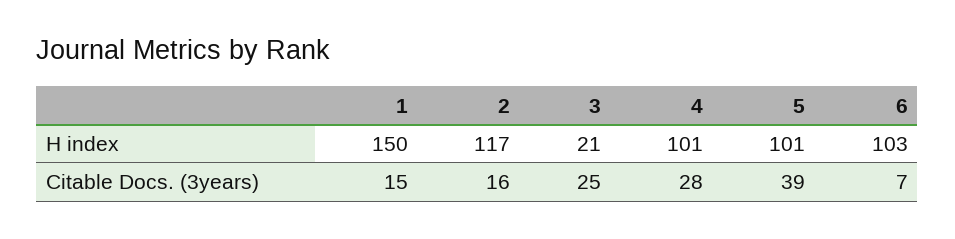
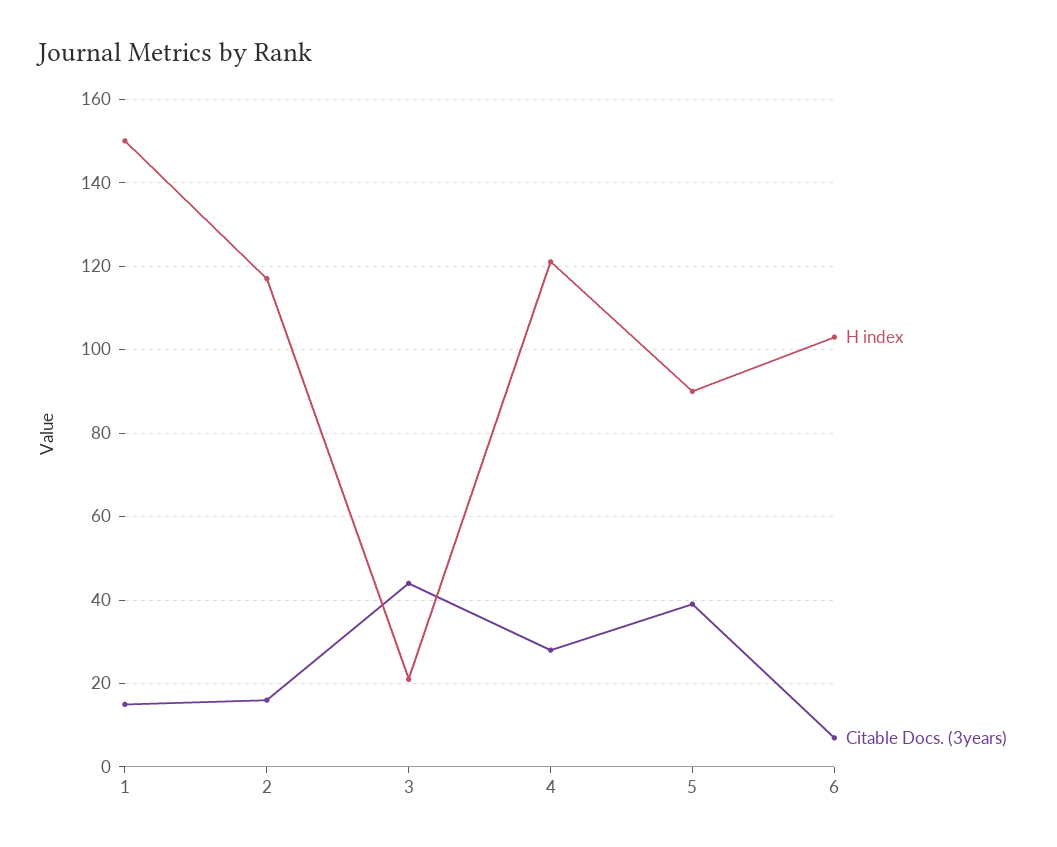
H index, 4: 101 -> 120
H index, 5: 101 -> 90
Citable Docs. (3years), 3: 25 -> 45

